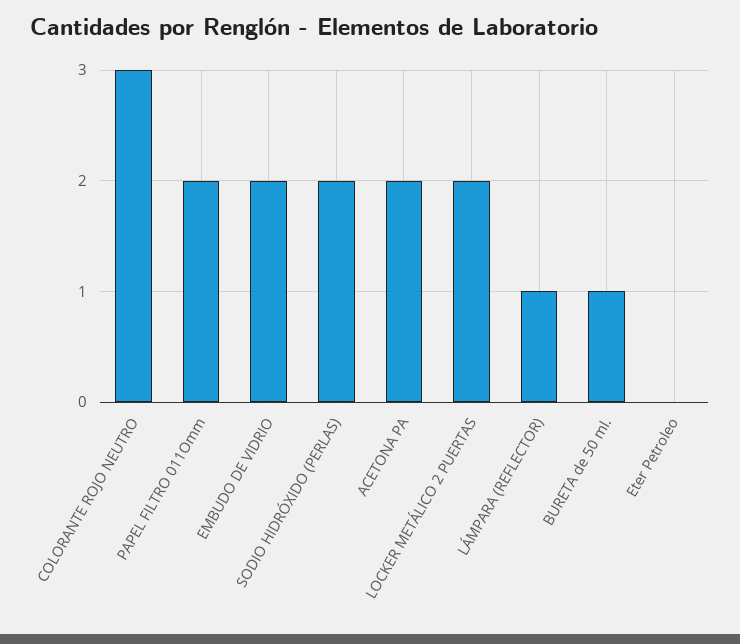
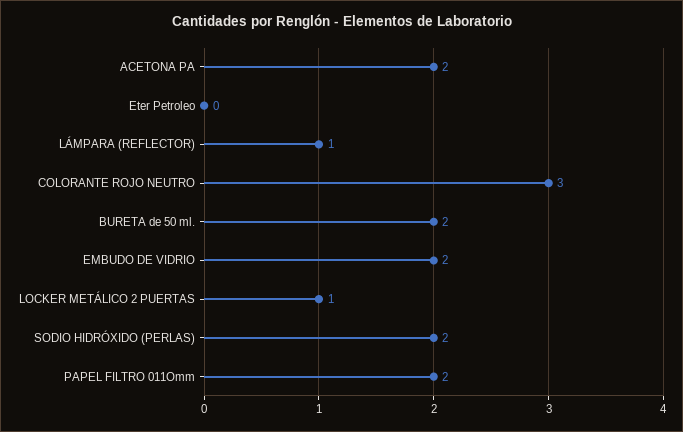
LOCKER METÁLICO 2 PUERTAS: 2 -> 1
BURETA de 50 ml.: 1 -> 2

